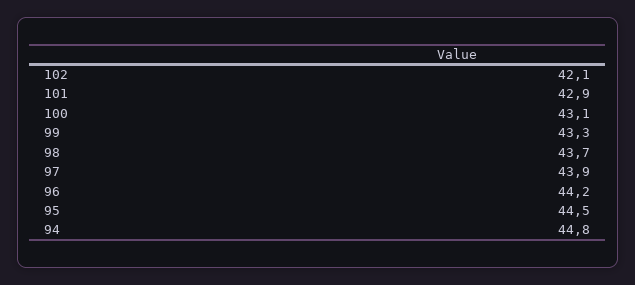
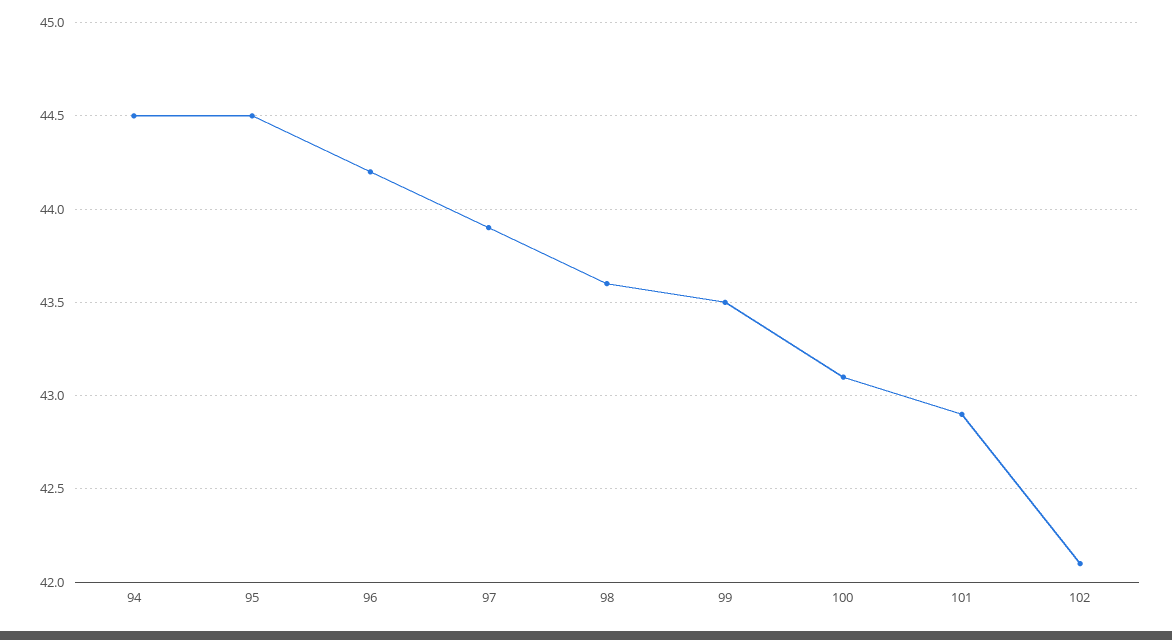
99: 43.3 -> 43.5
98: 43.7 -> 43.6
94: 44.8 -> 44.5

